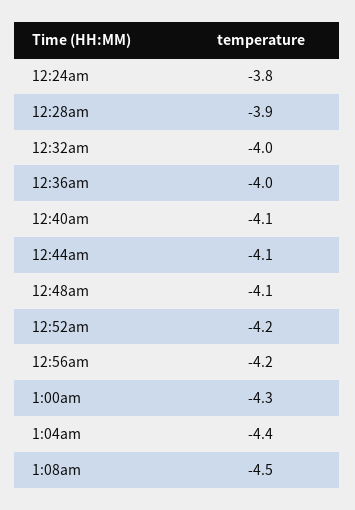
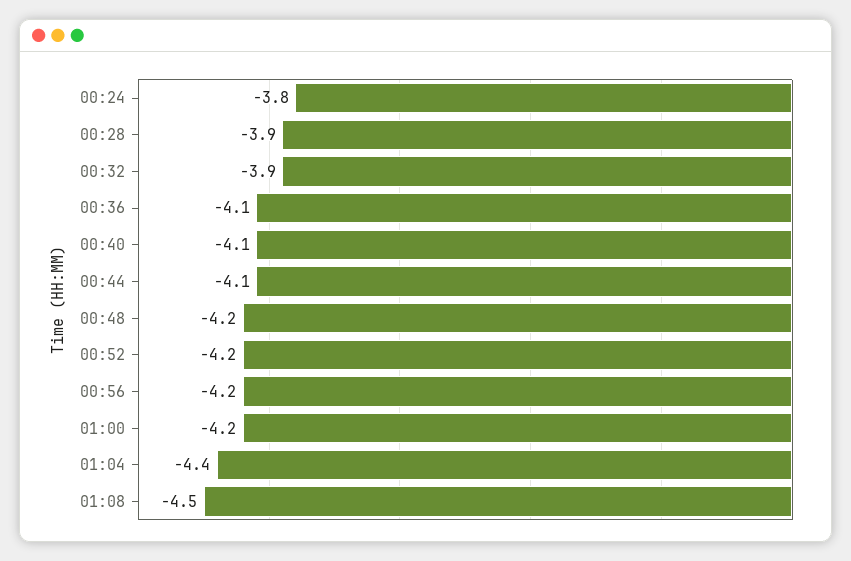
12:32am: -4 -> -3.9
12:36am: -4 -> -4.1
12:48am: -4.1 -> -4.2
1:00am: -4.3 -> -4.2

